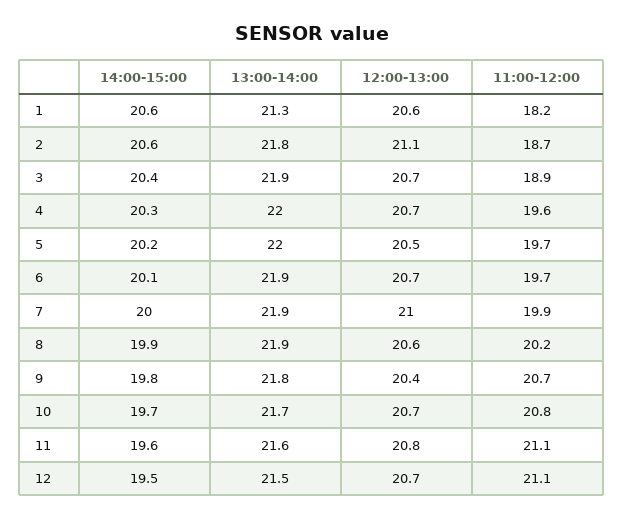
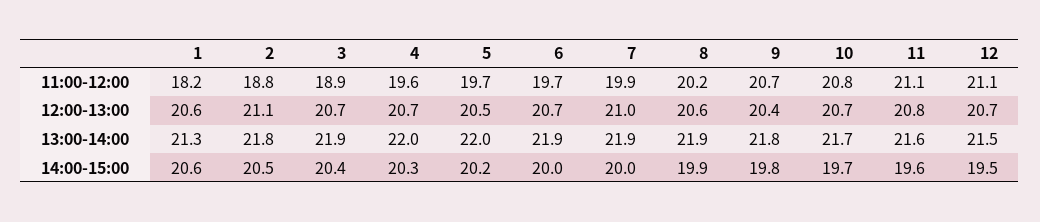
14:00-15:00, 2: 20.6 -> 20.5
11:00-12:00, 2: 18.7 -> 18.8
14:00-15:00, 6: 20.1 -> 20

